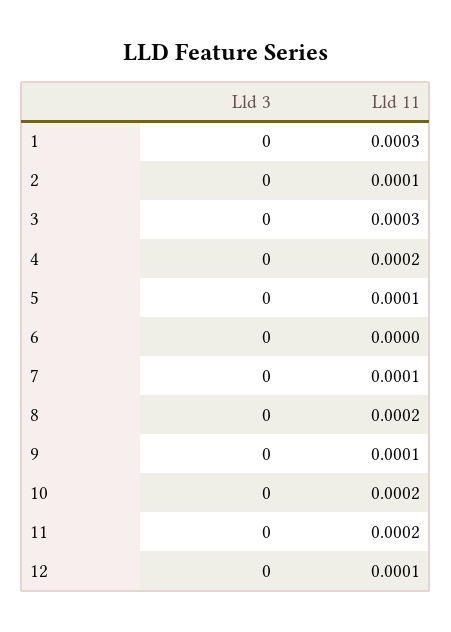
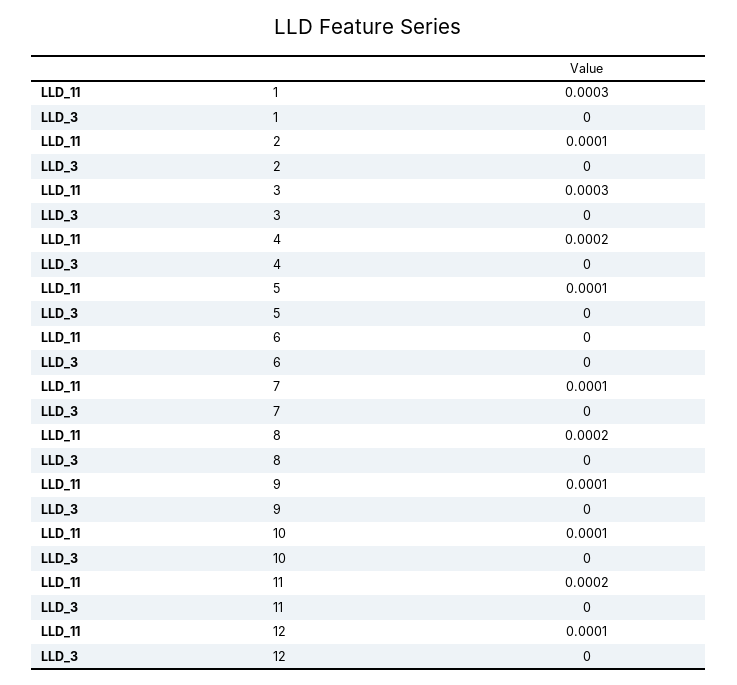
Lld 11, 10: 0.0002 -> 0.0001

